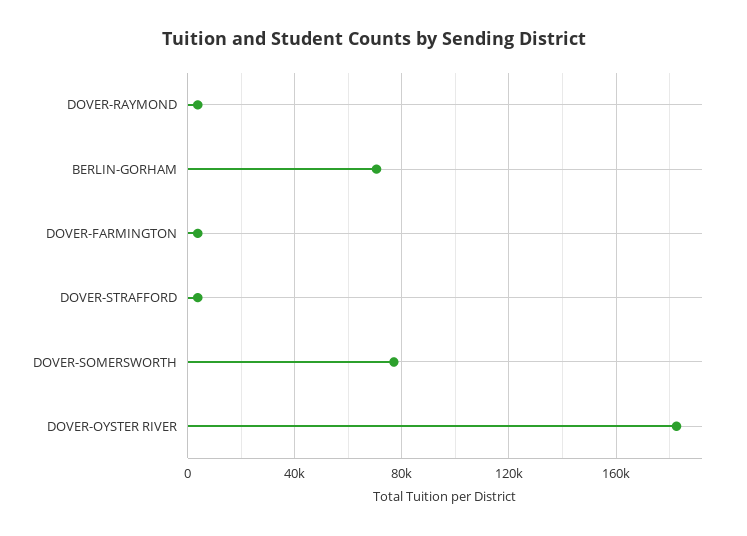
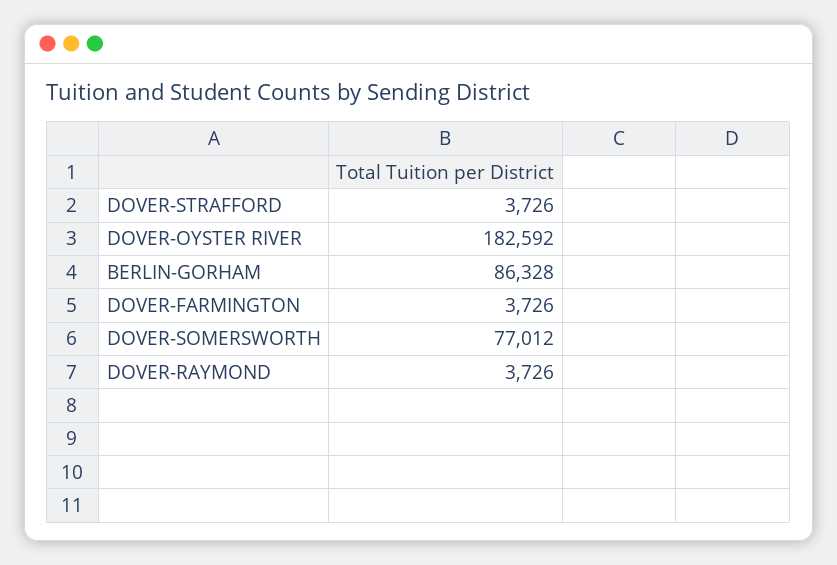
BERLIN-GORHAM: 70000 -> 86328

